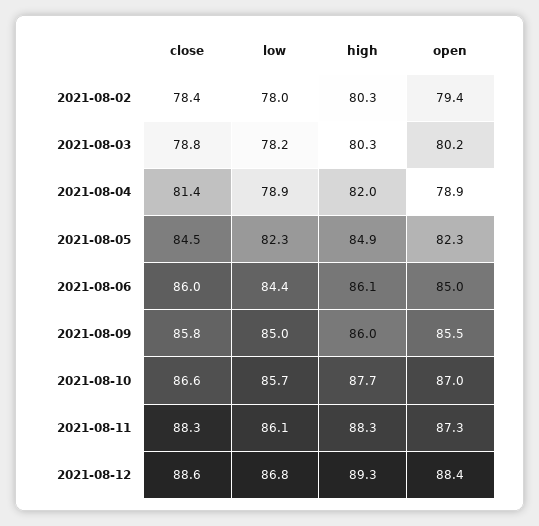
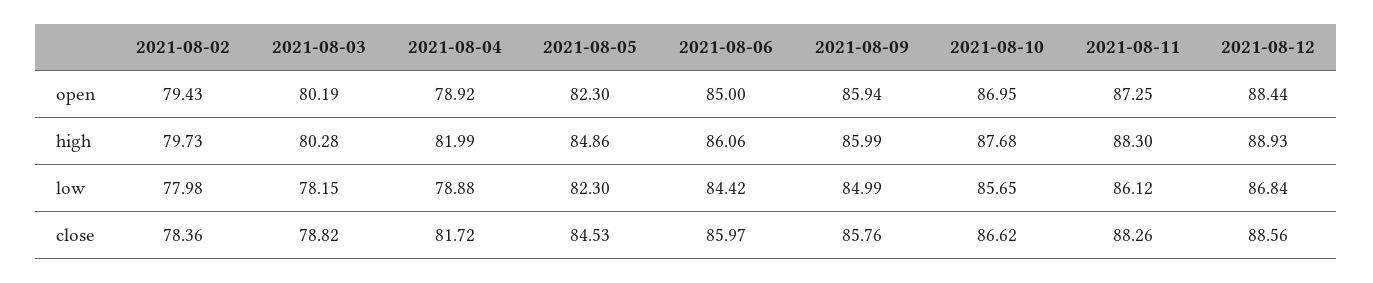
high, 2021-08-02: 80.3 -> 79.73
close, 2021-08-04: 81.4 -> 81.72
open, 2021-08-09: 85.5 -> 85.94
high, 2021-08-12: 89.3 -> 88.93

